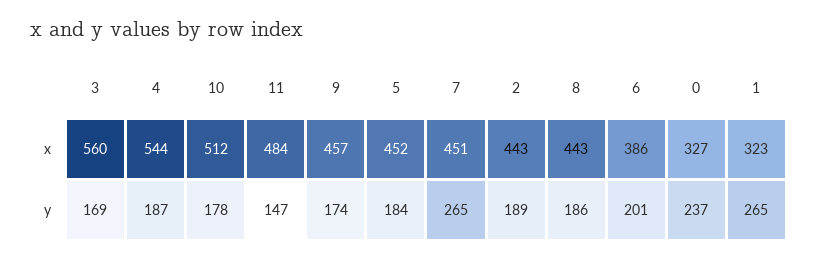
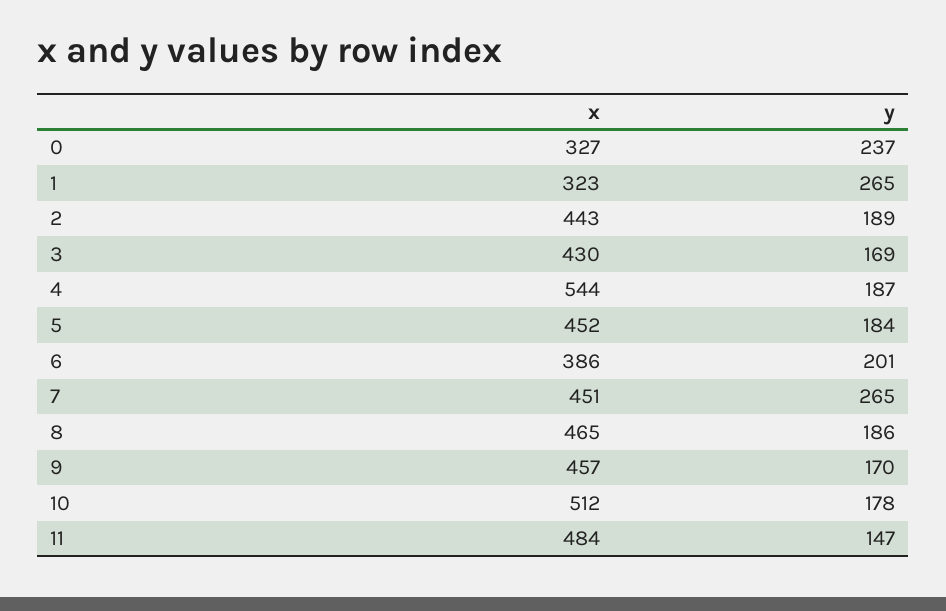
3, x: 560 -> 430
8, x: 443 -> 465
9, y: 174 -> 170

